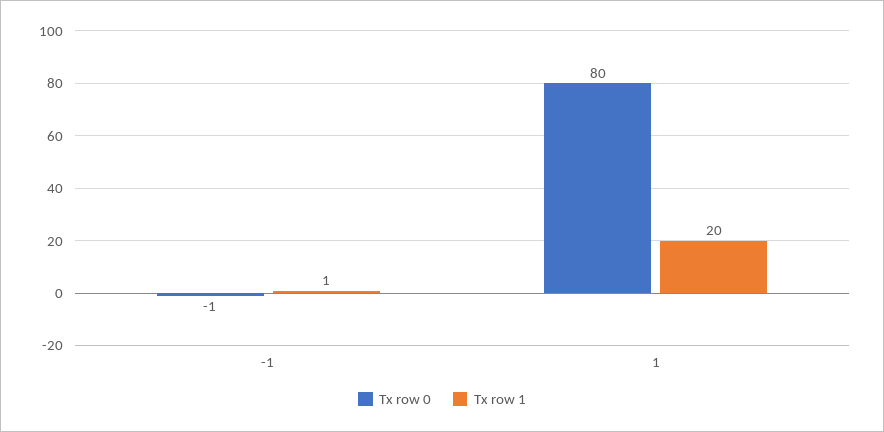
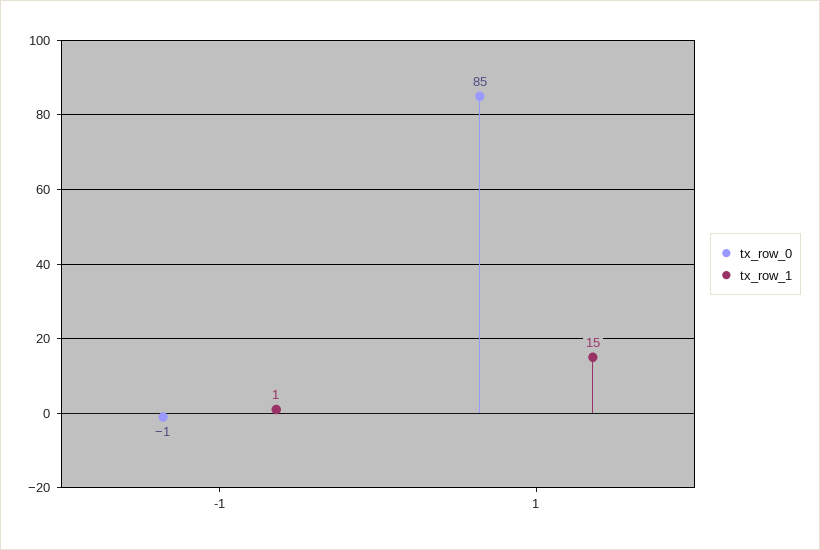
Tx row 0, 1: 80 -> 85
Tx row 1, 1: 20 -> 15

